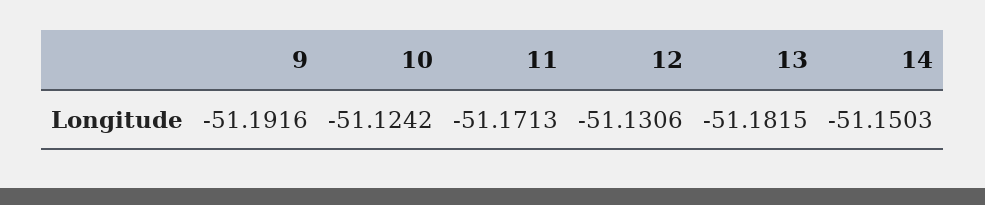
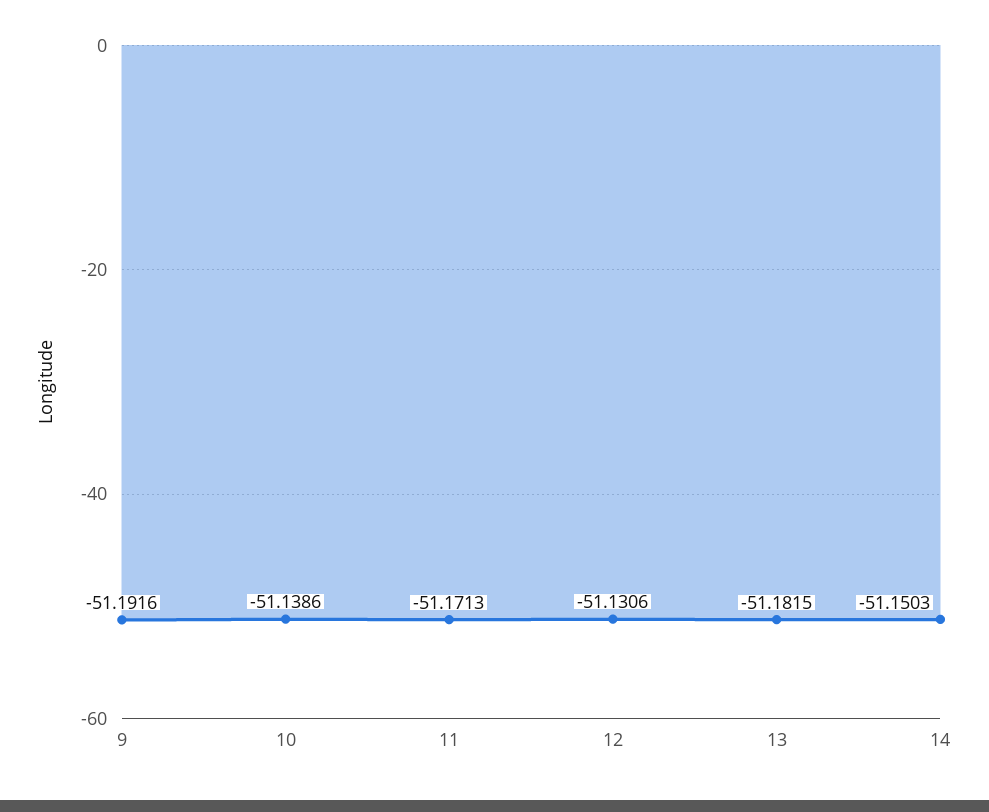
10: -51.1242 -> -51.1386

